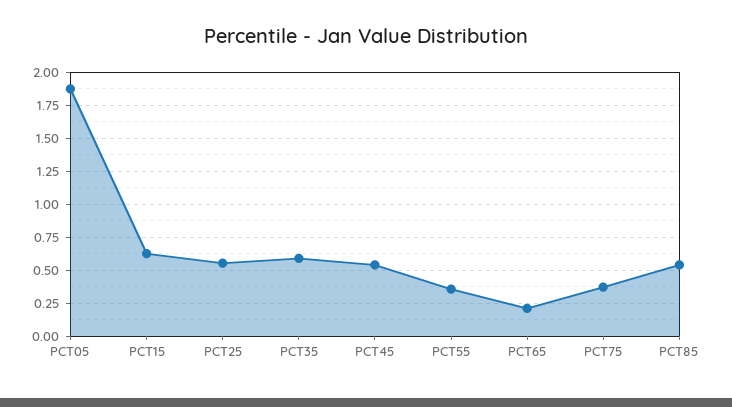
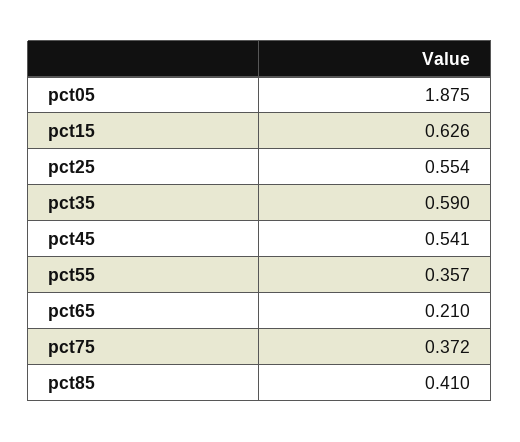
PCT85: 0.55 -> 0.41

